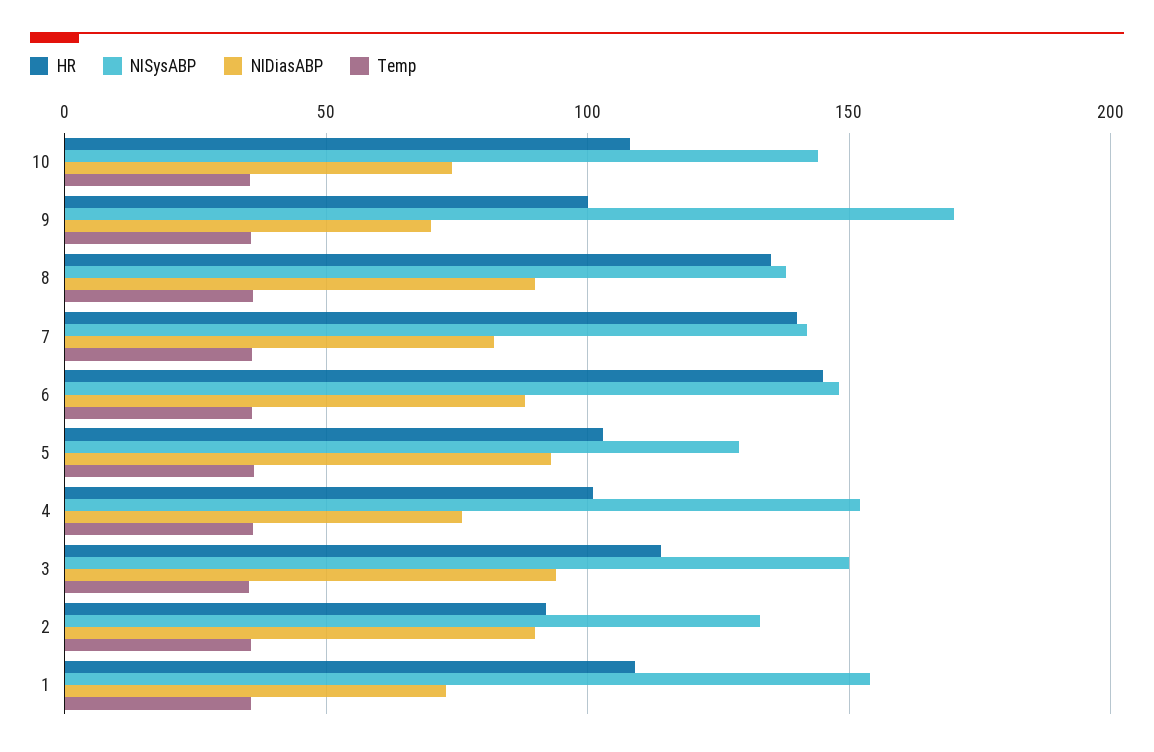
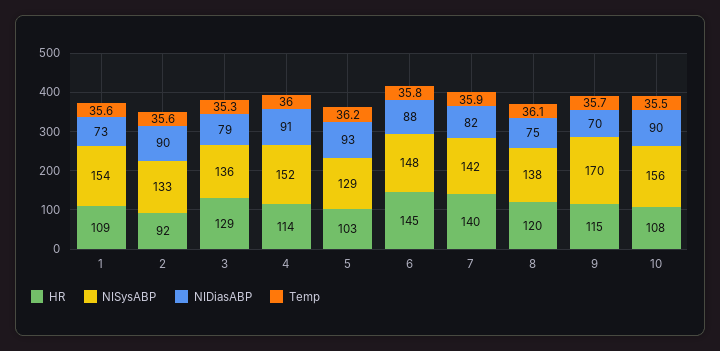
NISysABP, 10: 145 -> 156
NIDiasABP, 10: 75 -> 90
HR, 9: 100 -> 115
HR, 8: 135 -> 120
NIDiasABP, 8: 90 -> 75
HR, 4: 100 -> 114
NIDiasABP, 4: 75 -> 91
HR, 3: 115 -> 129
NISysABP, 3: 150 -> 136
NIDiasABP, 3: 95 -> 79

